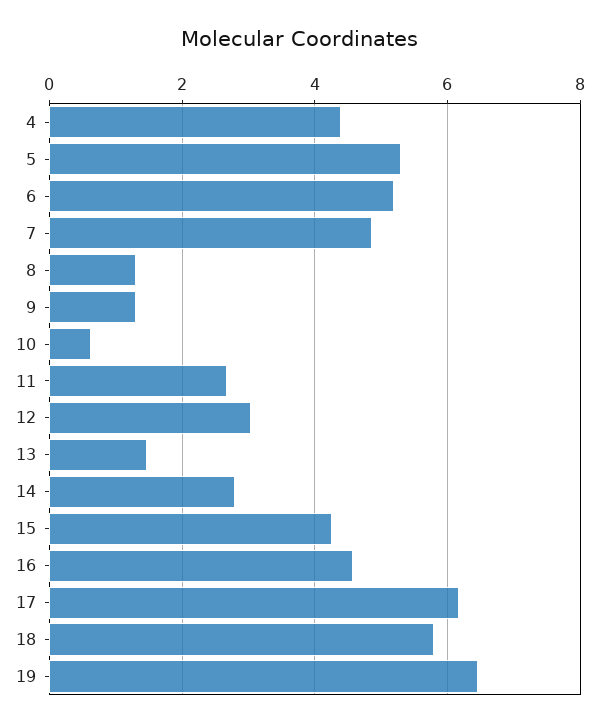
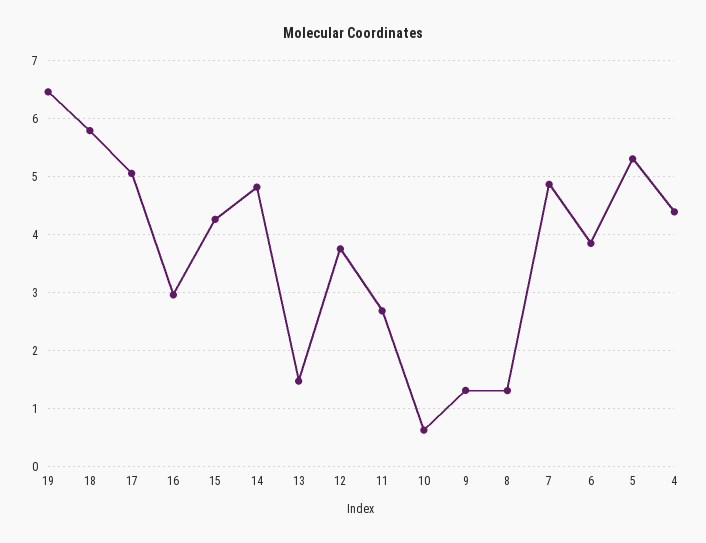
6: 5.2 -> 3.8
12: 3 -> 3.8
14: 2.8 -> 4.8
16: 4.6 -> 3
17: 6.2 -> 5

